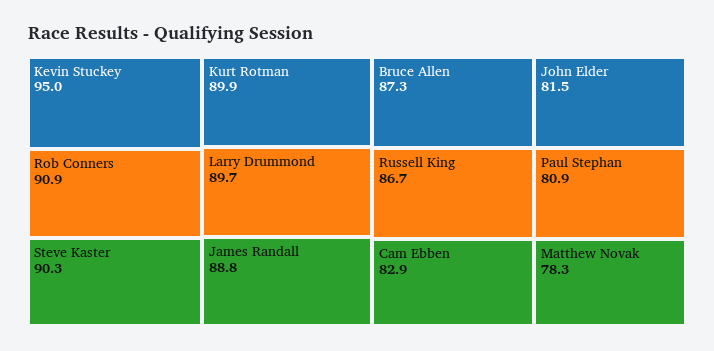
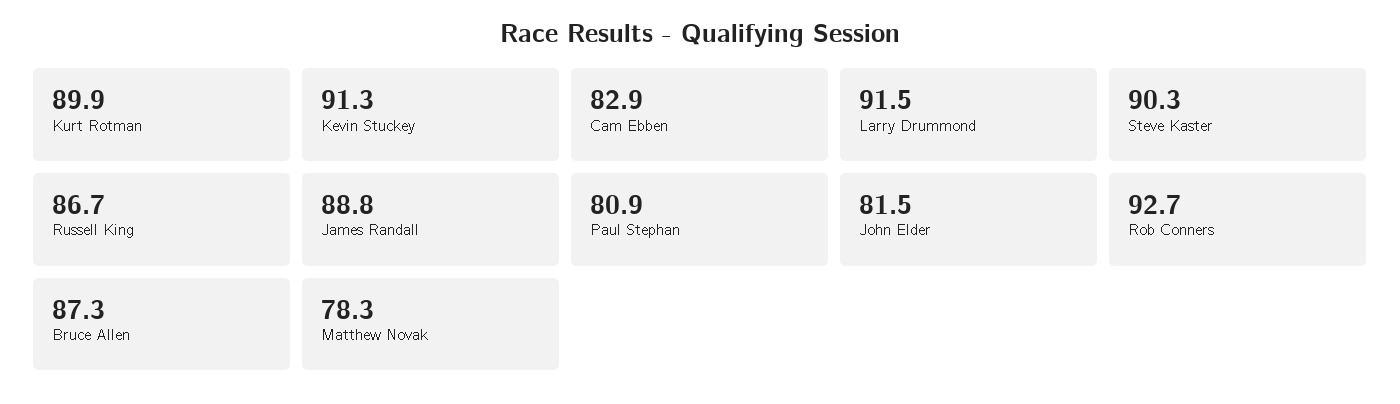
Kevin Stuckey: 95 -> 91.3
Rob Conners: 90.9 -> 92.7
Larry Drummond: 89.7 -> 91.5

